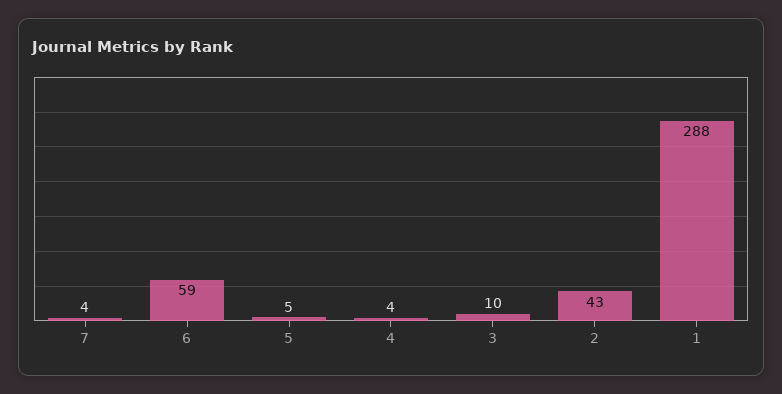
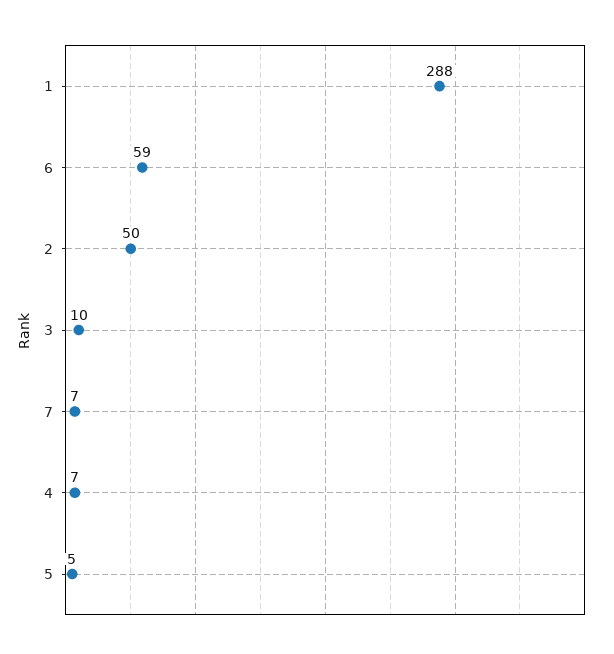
7: 4 -> 7
4: 4 -> 7
2: 43 -> 50

